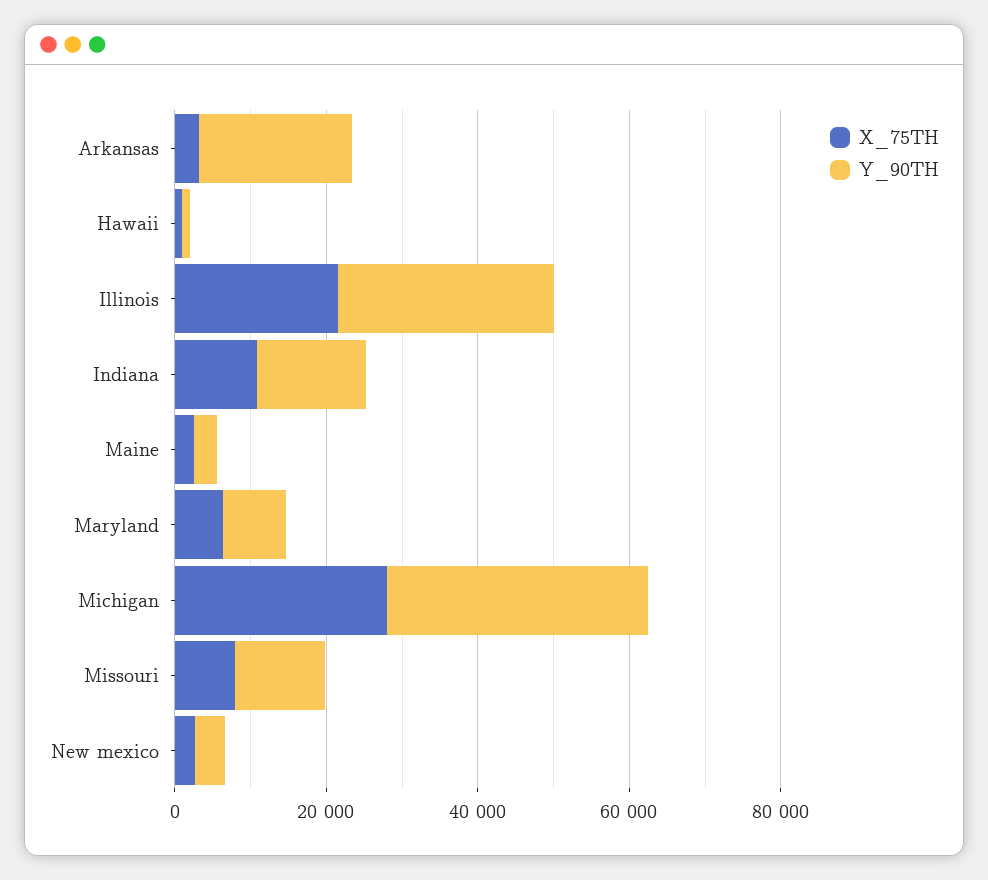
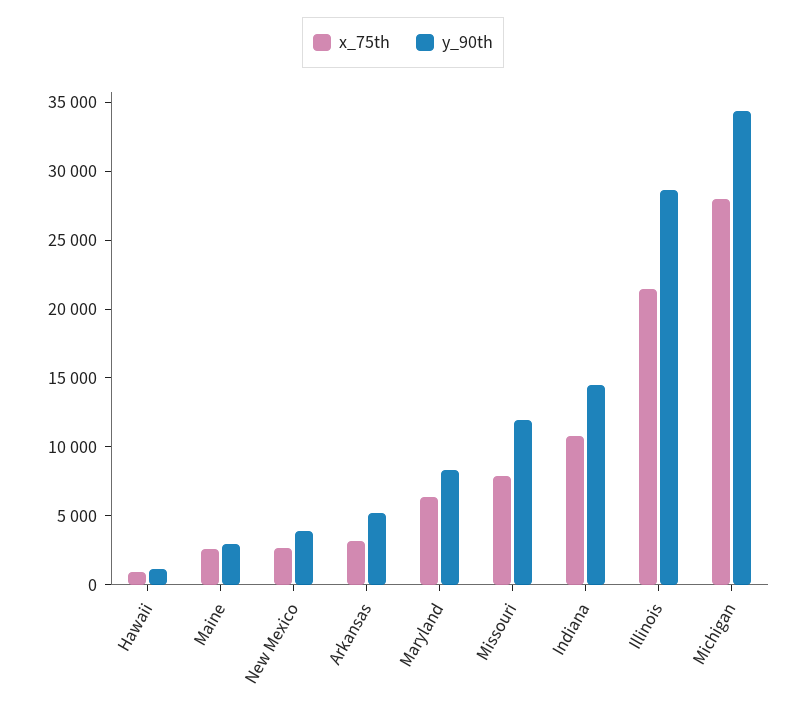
Y_90TH, Arkansas: 20000 -> 5000

